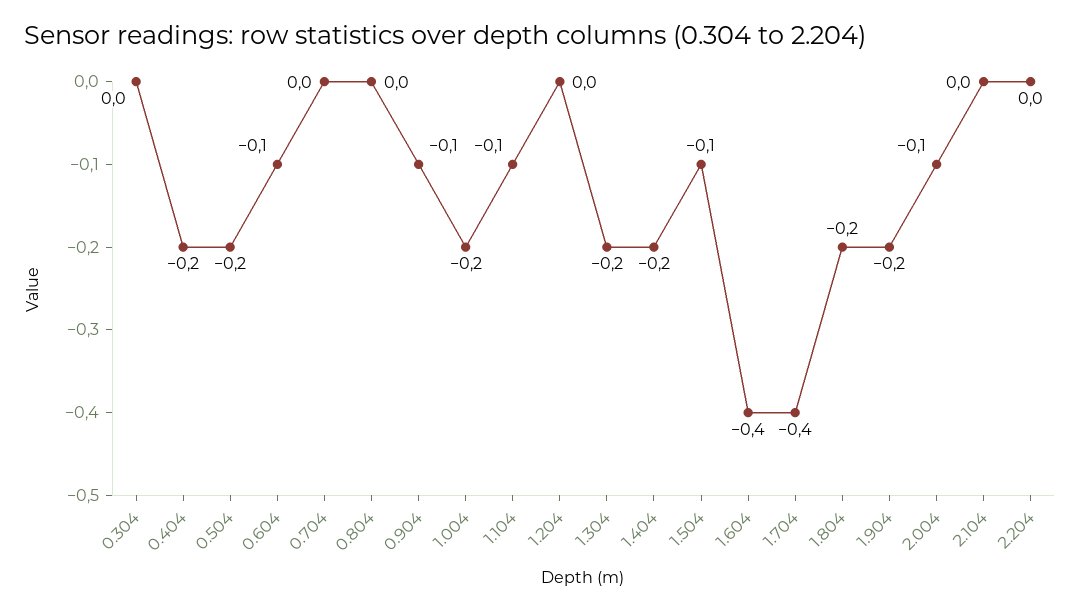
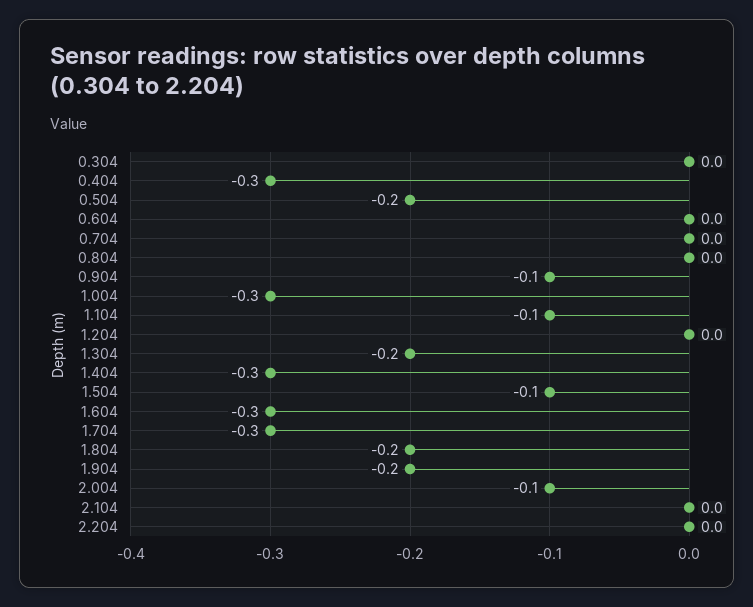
0.404: -0.2 -> -0.3
0.604: -0.1 -> 0
1.004: -0.2 -> -0.3
1.404: -0.2 -> -0.3
1.604: -0.4 -> -0.3
1.704: -0.4 -> -0.3

